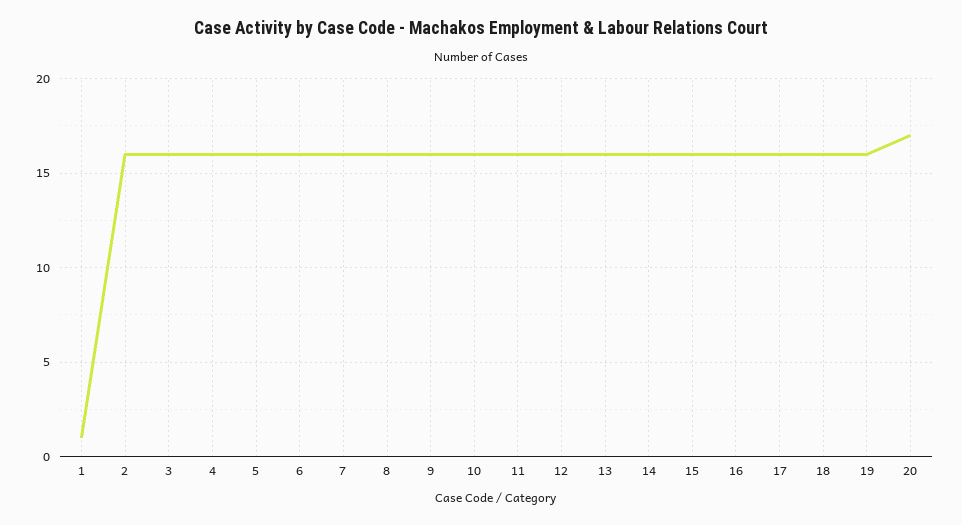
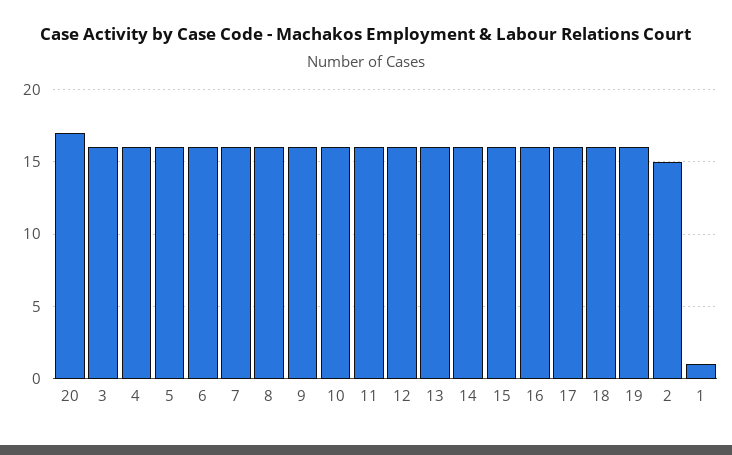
2: 16 -> 15

